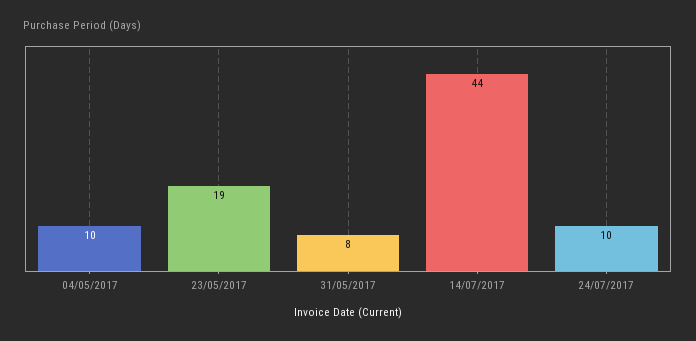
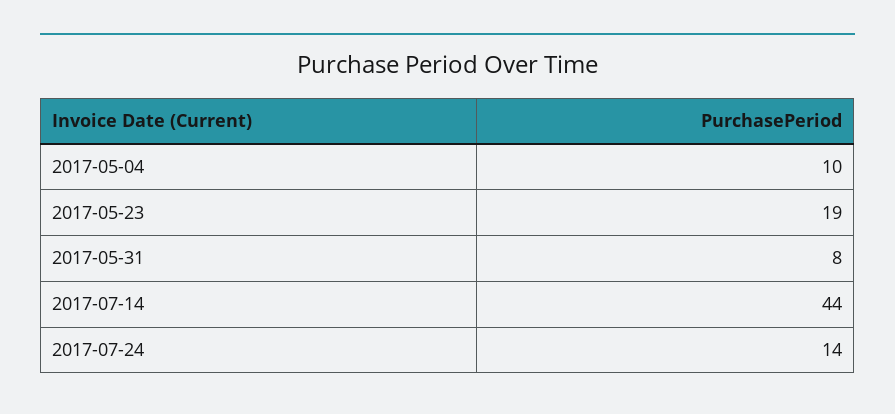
24/07/2017: 10 -> 14

